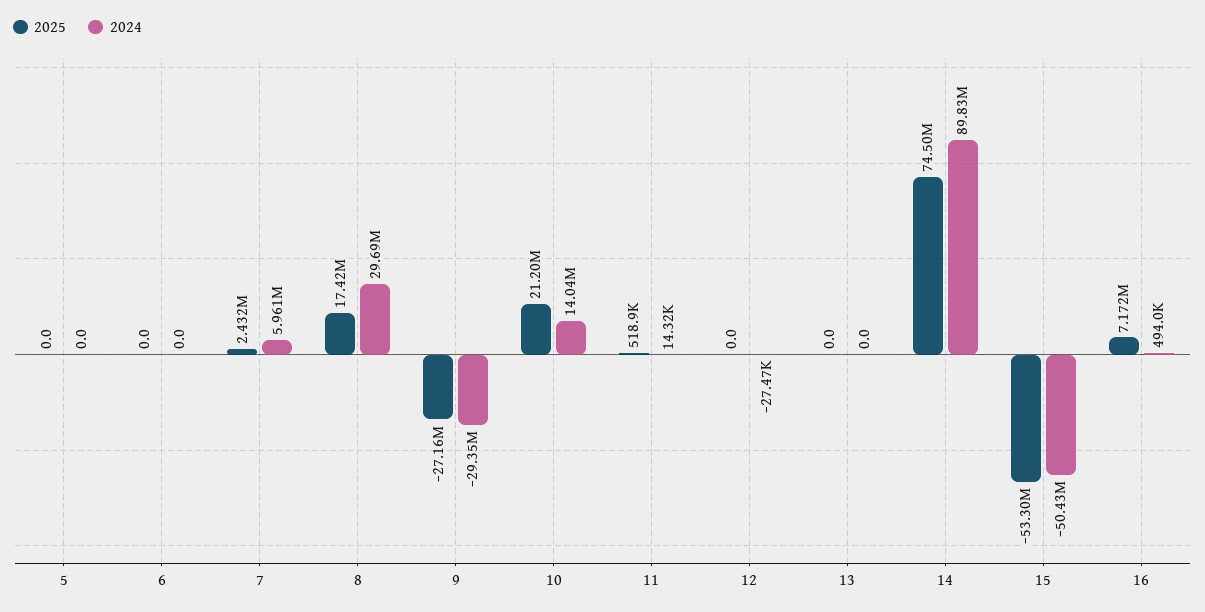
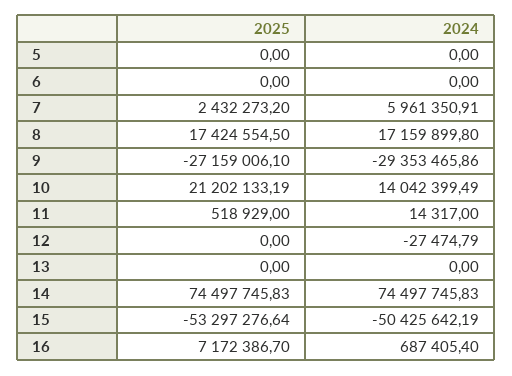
2024, 8: 29690000 -> 17159899.8
2024, 14: 89830000 -> 74497745.83
2024, 16: 494000 -> 687405.4

